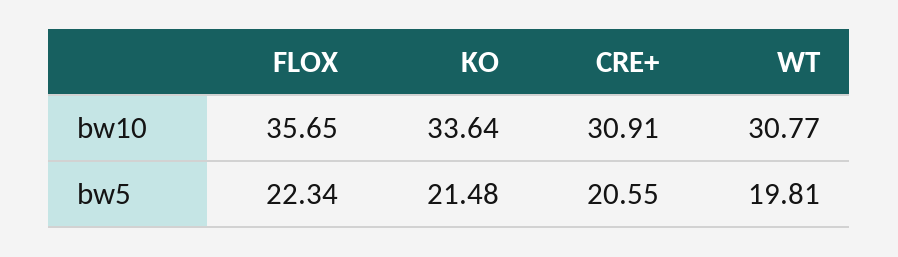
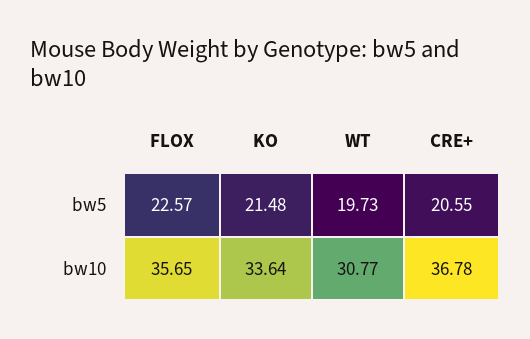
CRE+, bw10: 30.91 -> 36.78
FLOX, bw5: 22.34 -> 22.57
WT, bw5: 19.81 -> 19.73

